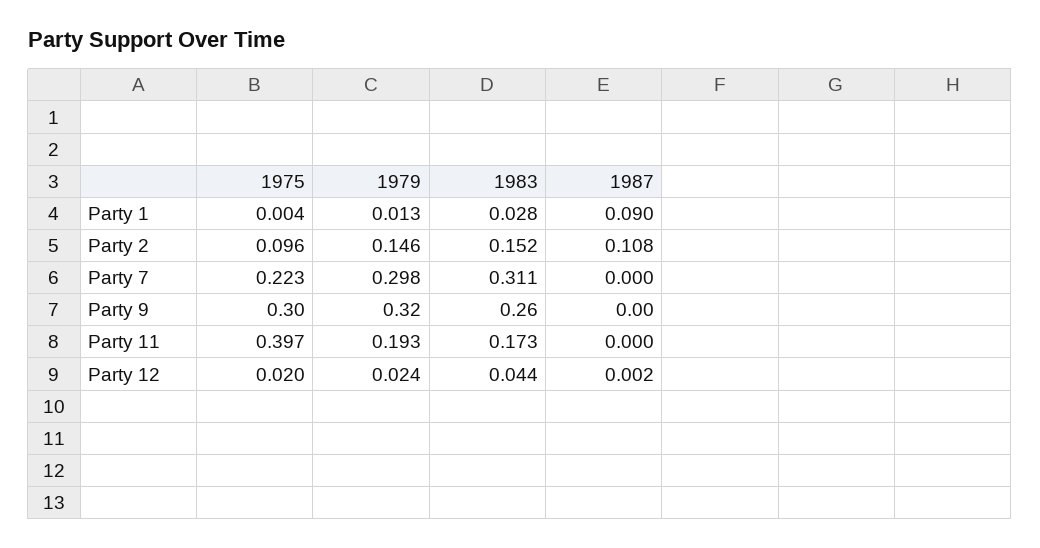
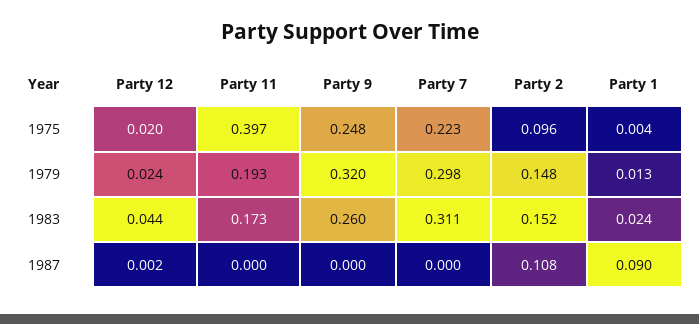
1983, Party 1: 0.028 -> 0.024
1979, Party 2: 0.146 -> 0.148
1975, Party 9: 0.3 -> 0.248

